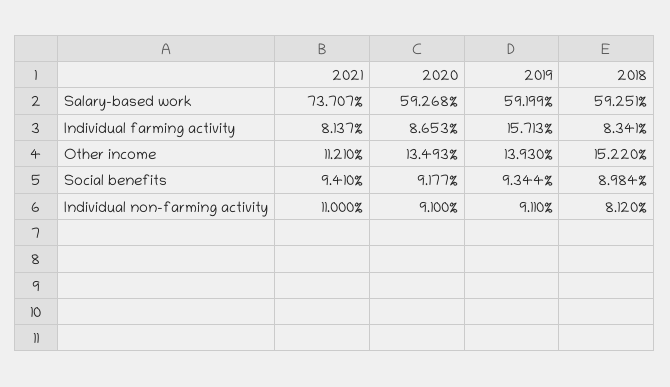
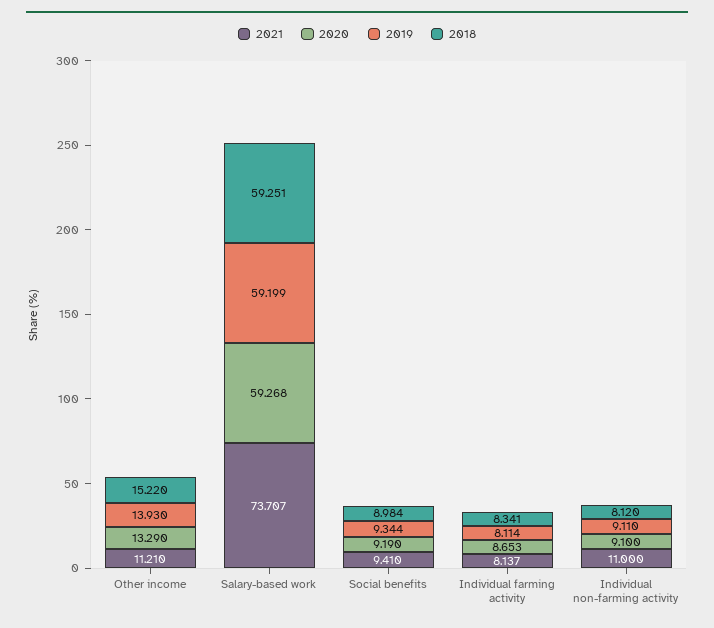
2019, Individual farming activity: 15.713 -> 8.114
2020, Other income: 13.493 -> 13.29
2020, Social benefits: 9.177 -> 9.19

